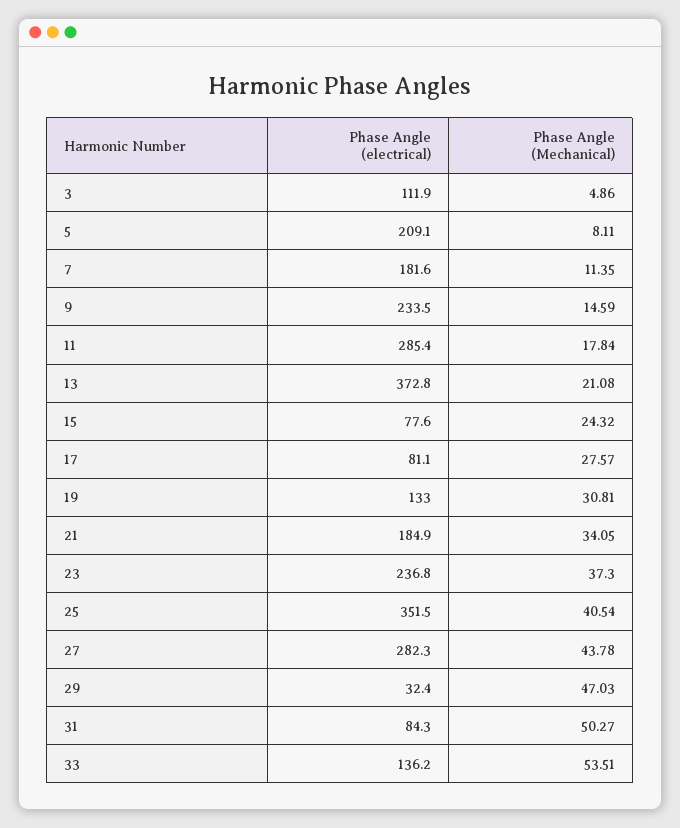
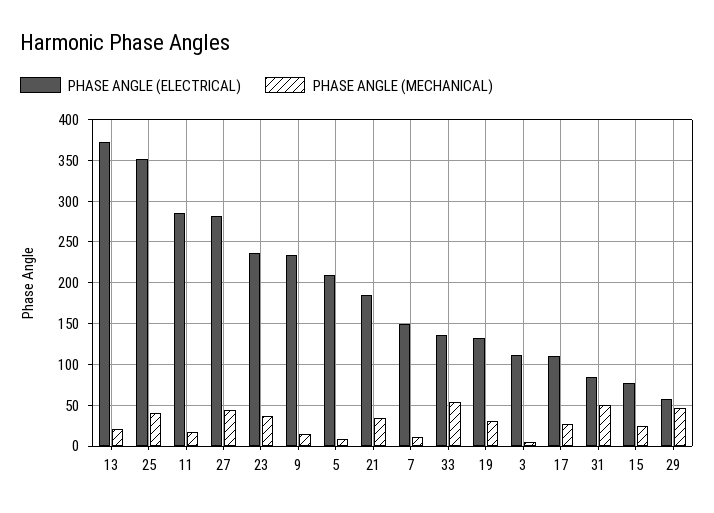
Phase Angle (electrical), 7: 181.6 -> 150
Phase Angle (electrical), 17: 81.1 -> 110
Phase Angle (electrical), 29: 32.4 -> 60

